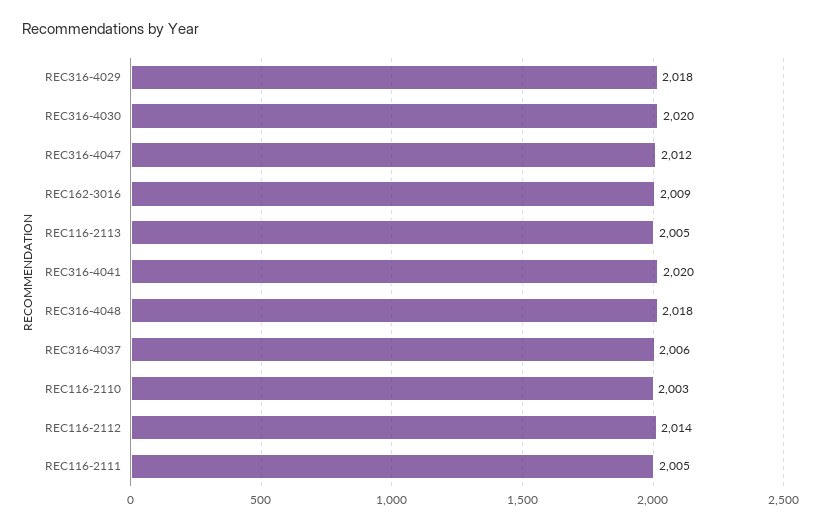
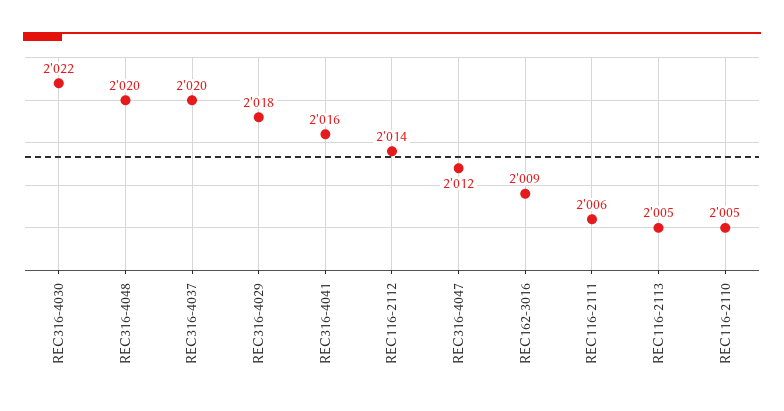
REC316-4030: 2020 -> 2022
REC316-4041: 2020 -> 2016
REC316-4048: 2018 -> 2020
REC316-4037: 2006 -> 2020
REC116-2110: 2003 -> 2005
REC116-2111: 2005 -> 2006

